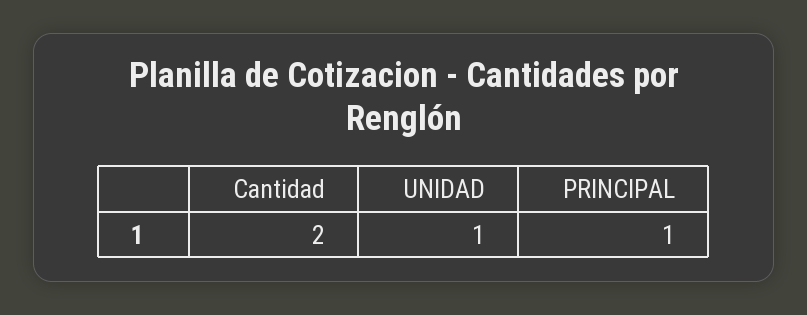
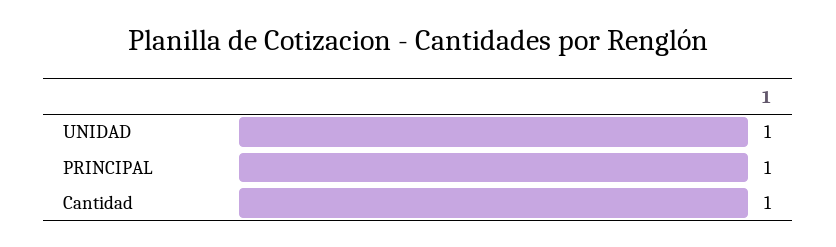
Cantidad: 2 -> 1

